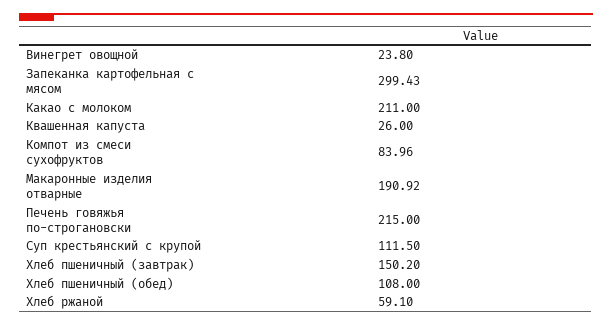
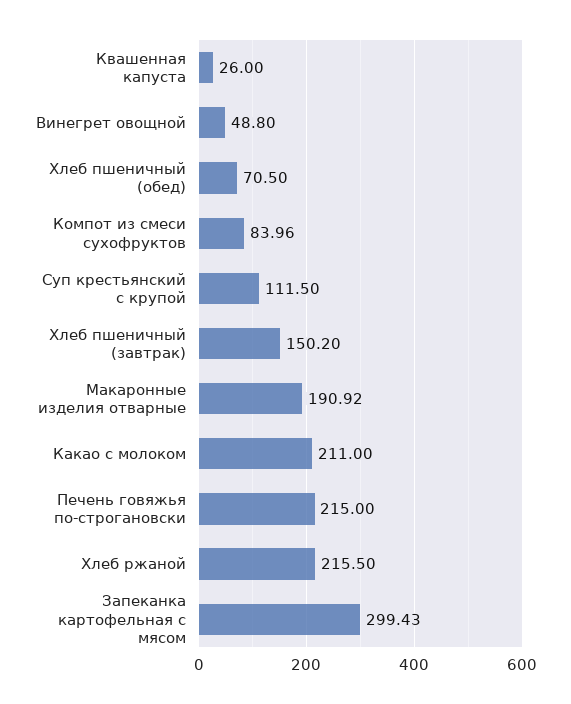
Винегрет овощной: 23.8 -> 48.8
Хлеб пшеничный (обед): 108 -> 70.5
Хлеб ржаной: 59.1 -> 215.5

